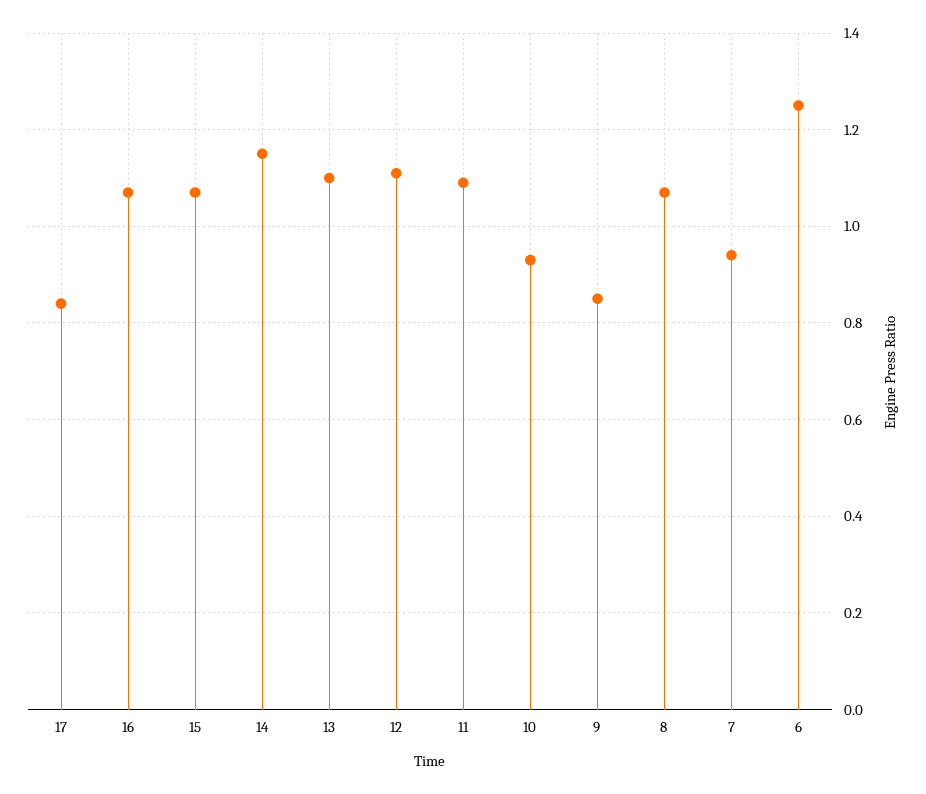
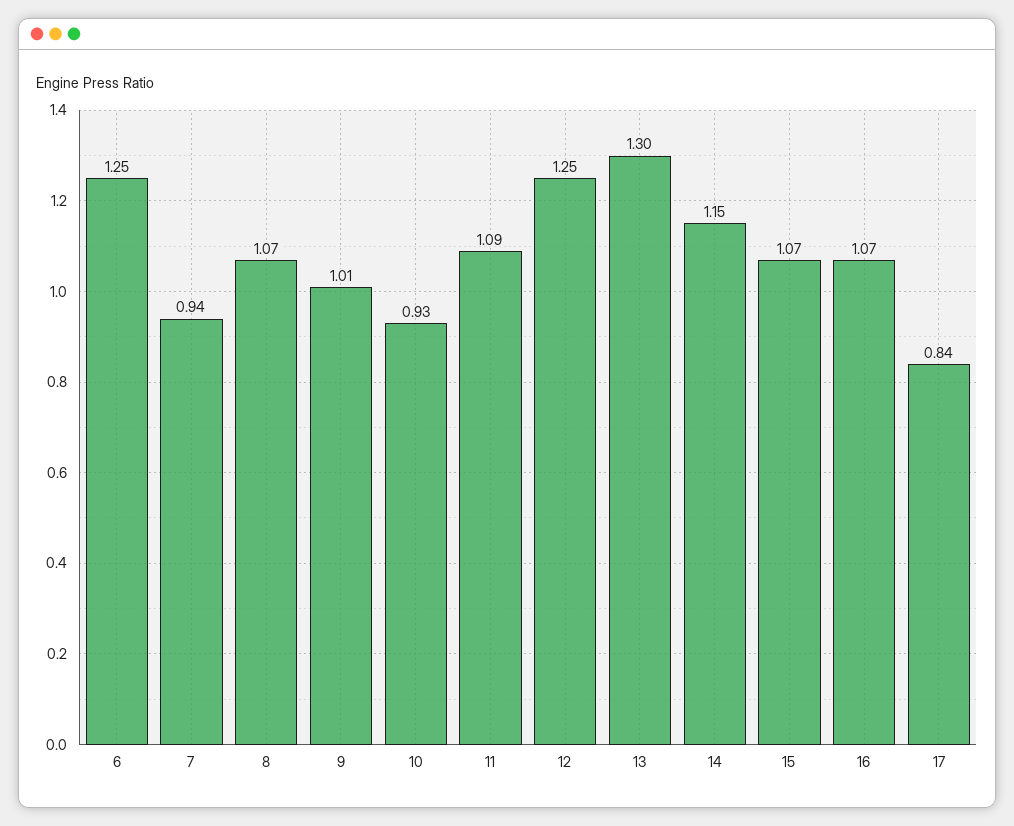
13: 1.1 -> 1.3
12: 1.1 -> 1.25
9: 0.85 -> 1.01

